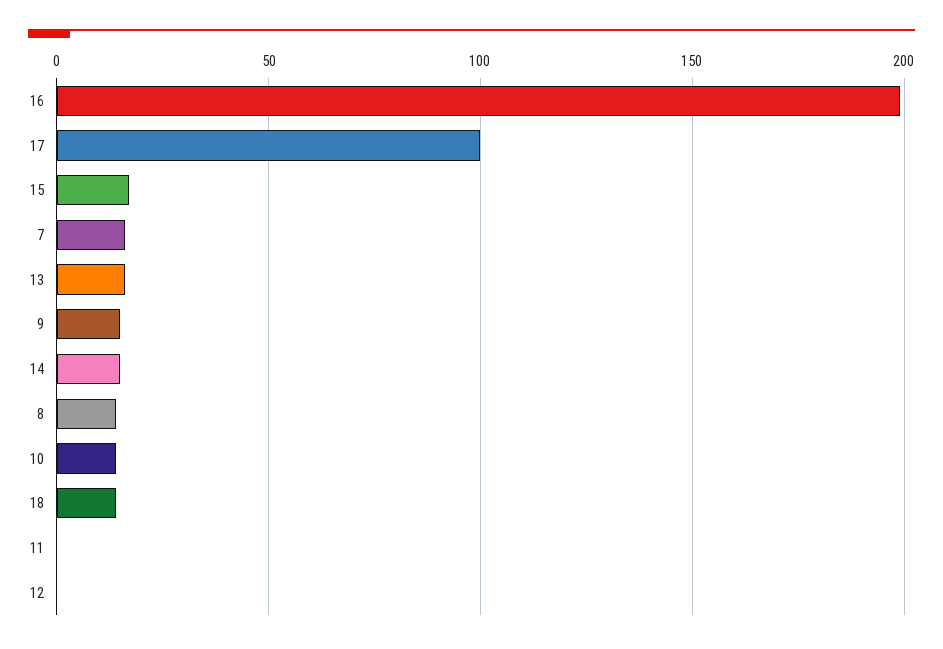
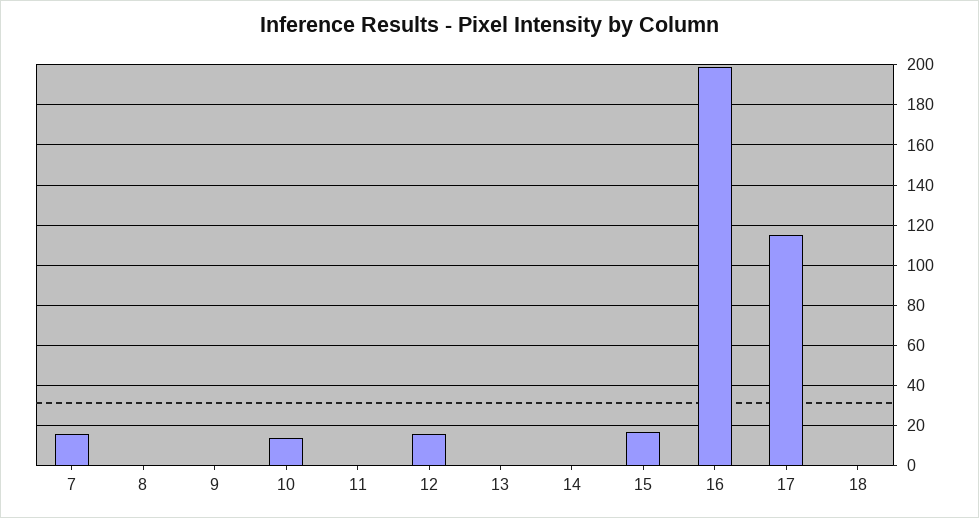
17: 100 -> 115
13: 15 -> 0
9: 15 -> 0
14: 15 -> 0
8: 15 -> 0
18: 15 -> 0
12: 0 -> 15

